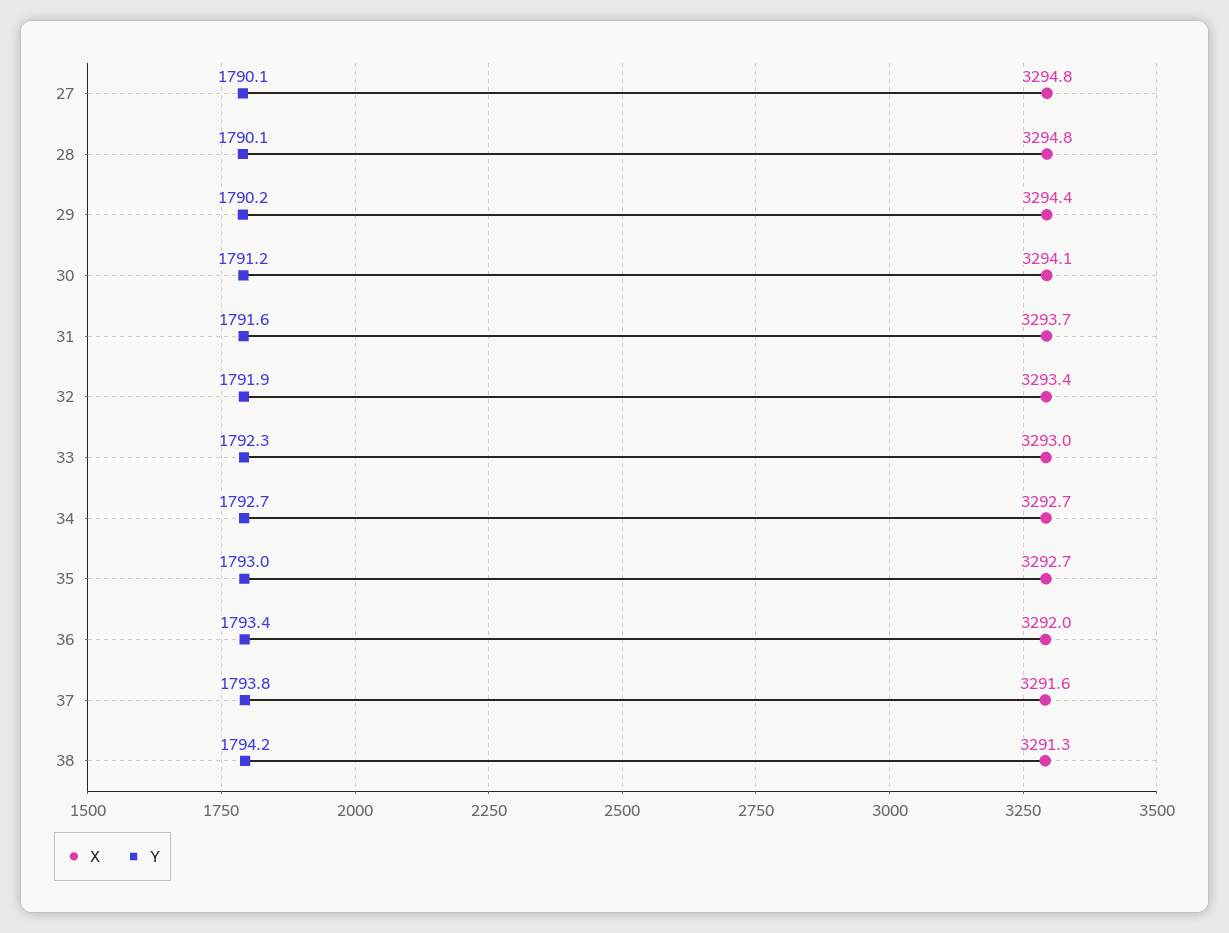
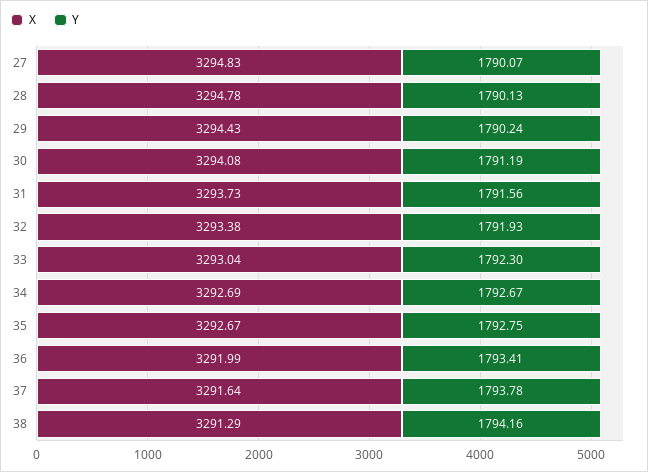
Y, 35: 1793 -> 1792.75

